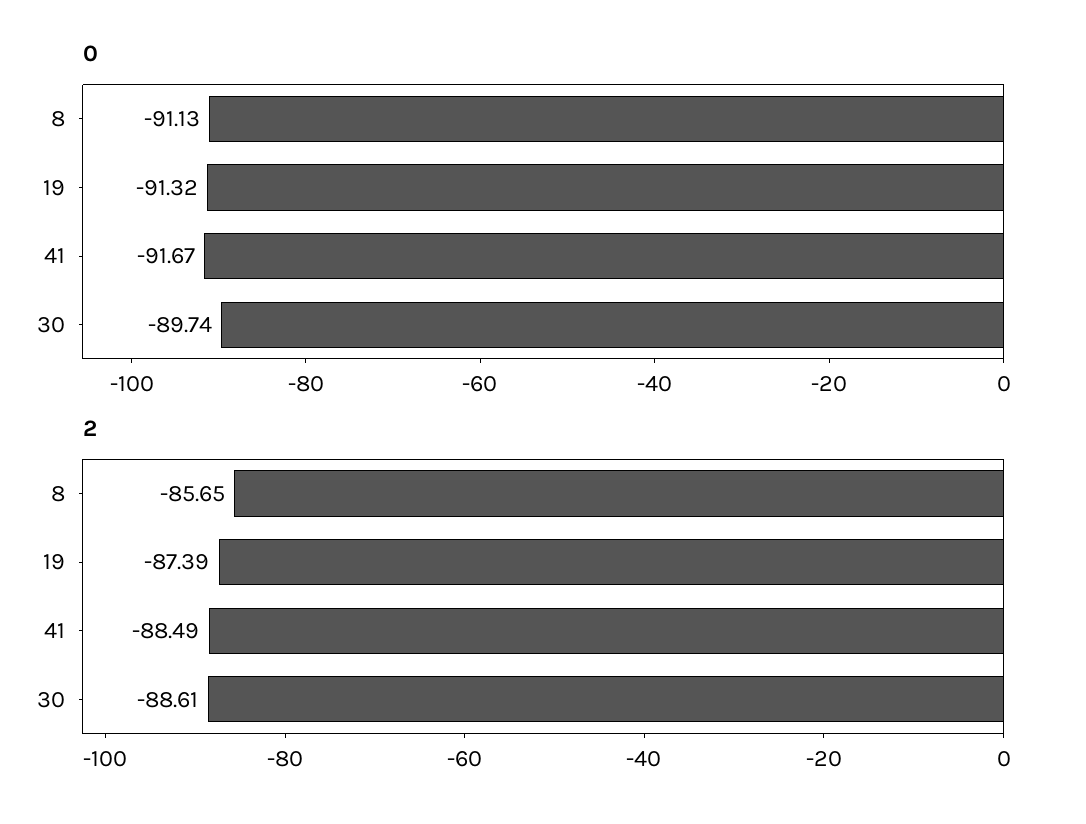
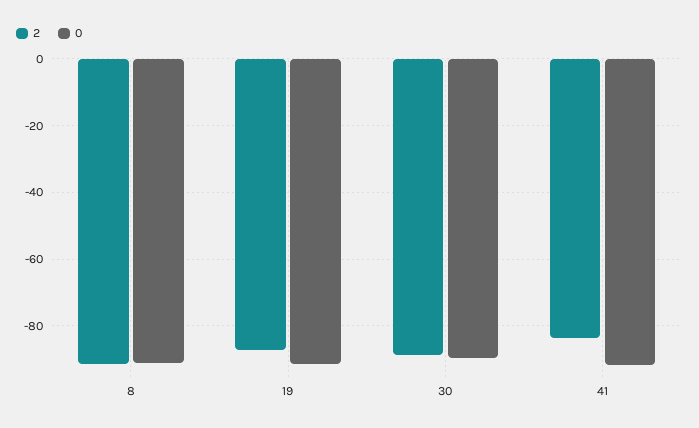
2, 8: -85.65 -> -92
2, 41: -88.49 -> -84

